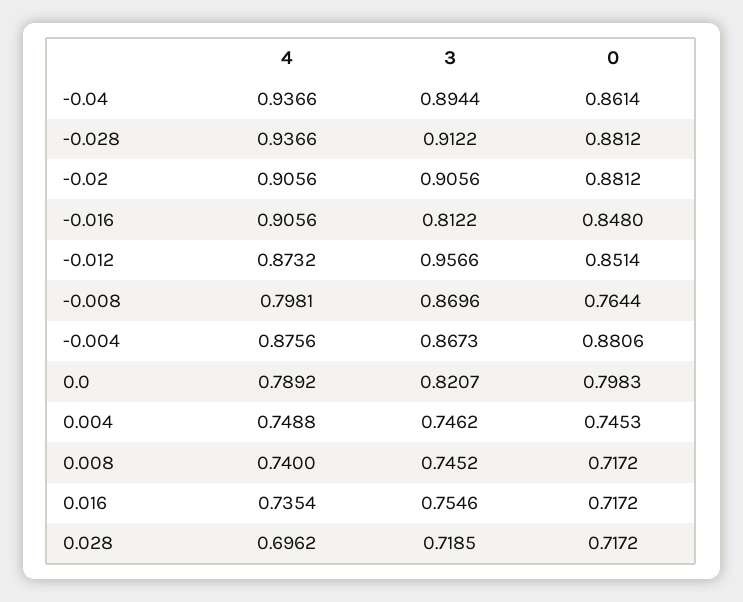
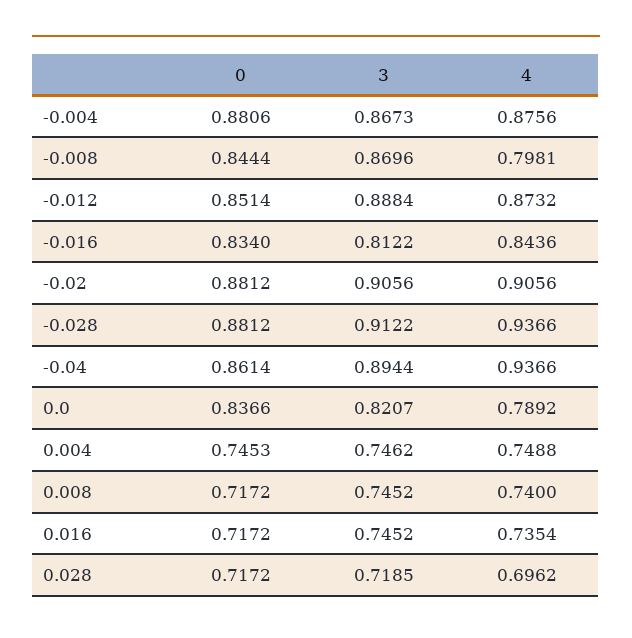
4, -0.016: 0.9056 -> 0.8436
0, -0.016: 0.848 -> 0.834
3, -0.012: 0.9566 -> 0.8884
0, -0.008: 0.7644 -> 0.8444
0, 0.0: 0.7983 -> 0.8366
3, 0.016: 0.7546 -> 0.7452

